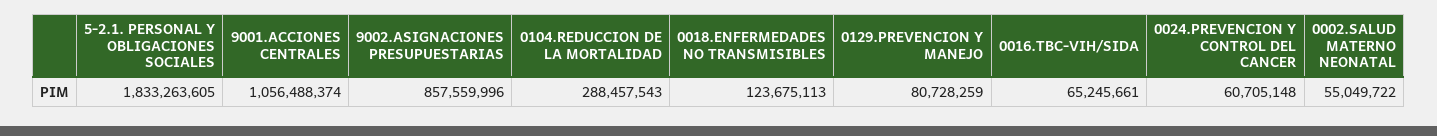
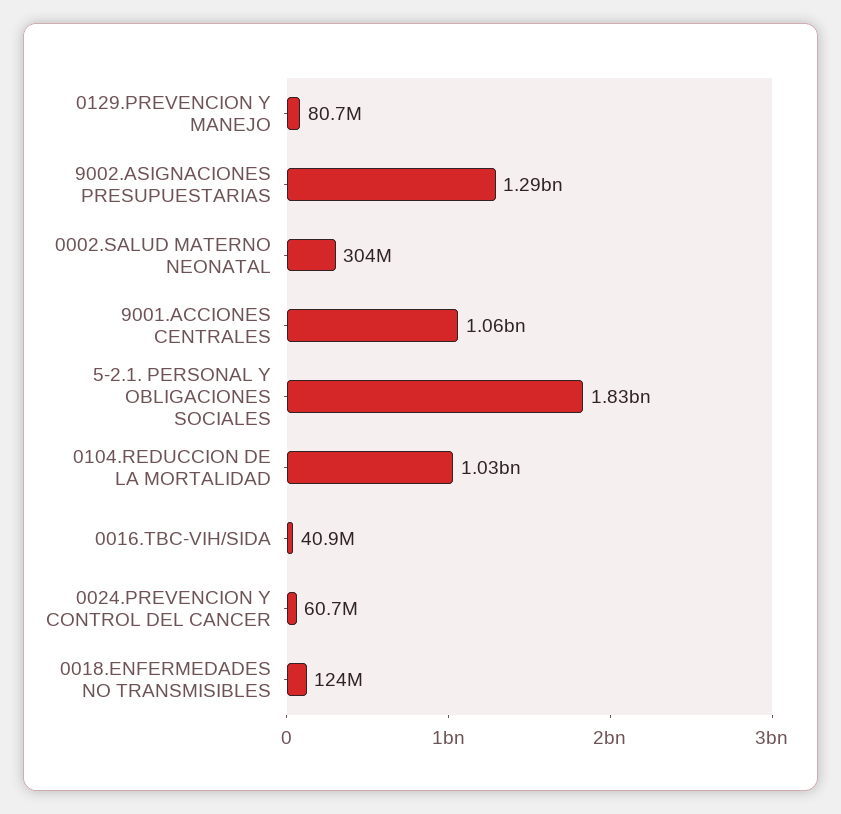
9002.ASIGNACIONES PRESUPUESTARIAS: 857559996 -> 1290000000
0104.REDUCCION DE LA MORTALIDAD: 288457543 -> 1030000000
0016.TBC-VIH/SIDA: 65245661 -> 40900000
0002.SALUD MATERNO NEONATAL: 55049722 -> 304000000

